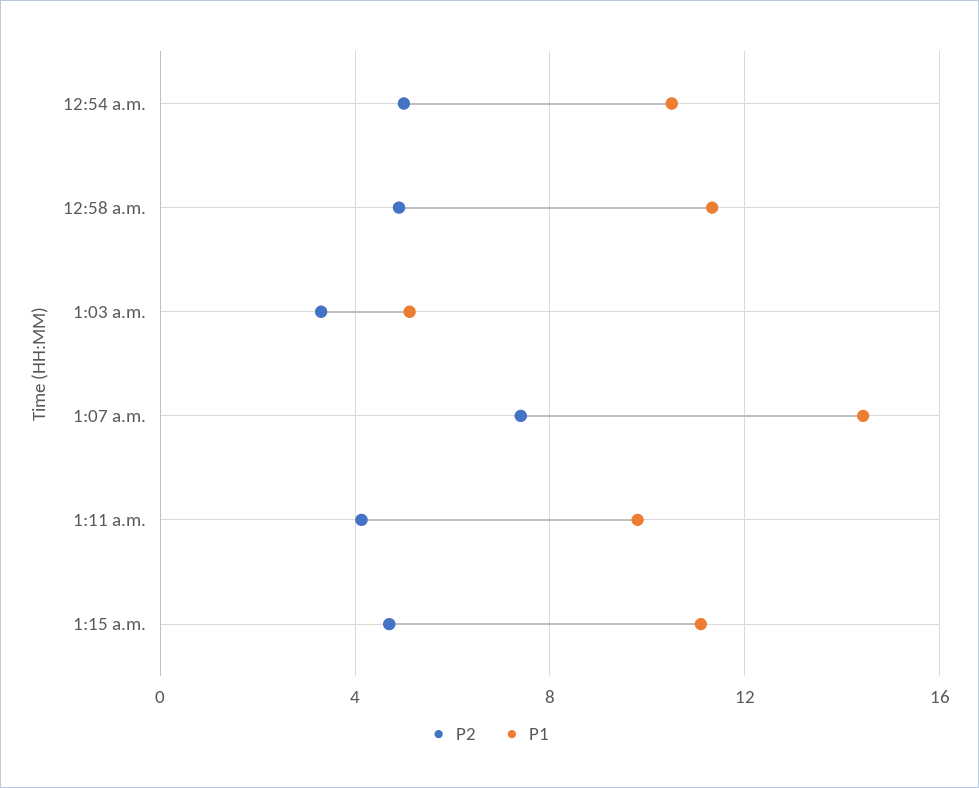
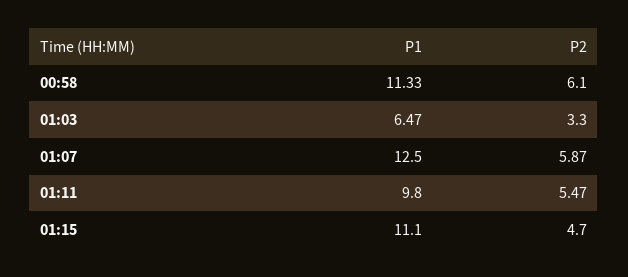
P2, 12:54 a.m.: 5 -> none
P1, 12:54 a.m.: 10.5 -> none
P2, 12:58 a.m.: 5 -> 6.1
P1, 1:03 a.m.: 5 -> 6.47
P2, 1:07 a.m.: 7.5 -> 5.87
P1, 1:07 a.m.: 14.5 -> 12.5
P2, 1:11 a.m.: 4 -> 5.47

